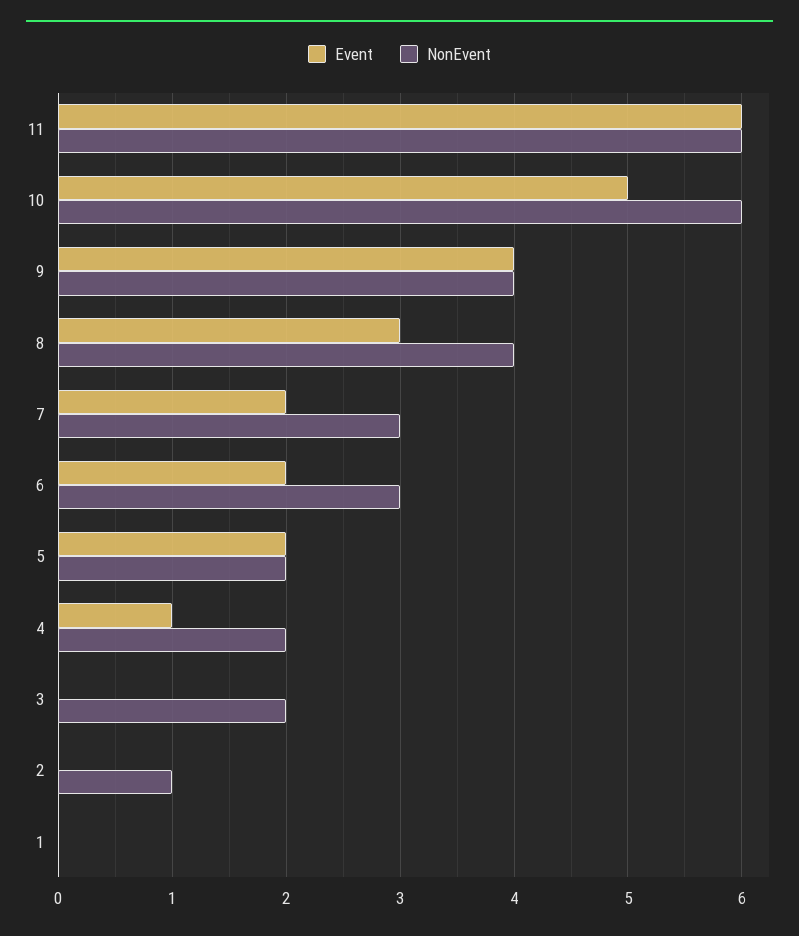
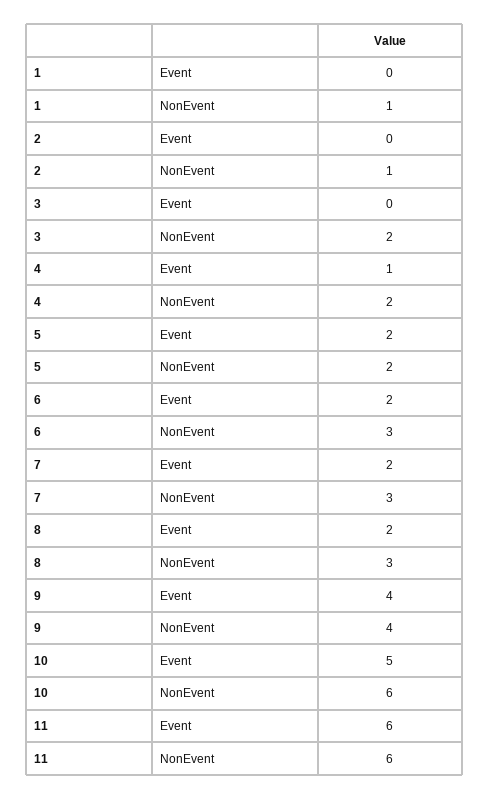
Event, 8: 3 -> 2
NonEvent, 8: 4 -> 3
NonEvent, 1: 0 -> 1

